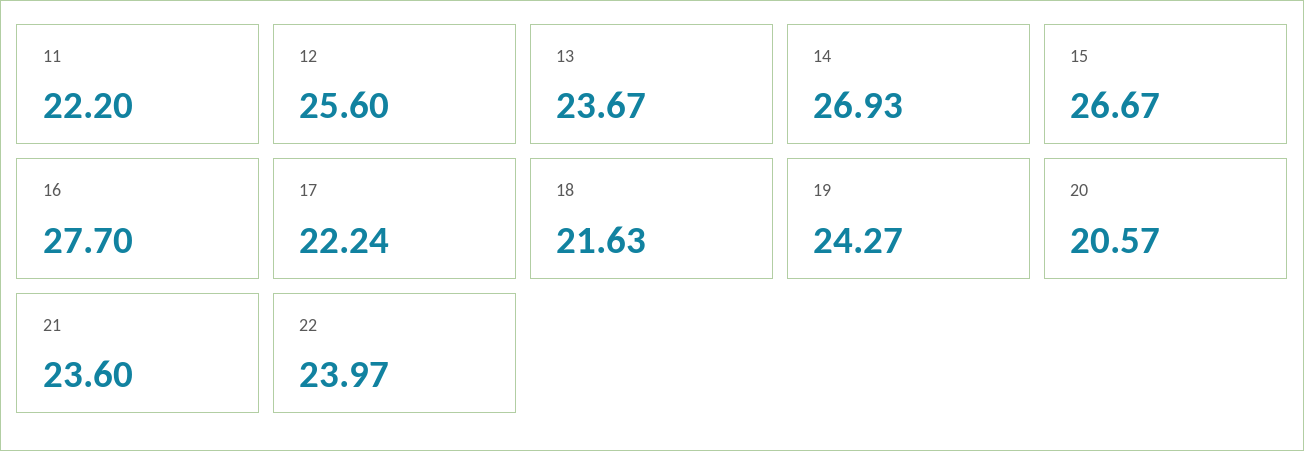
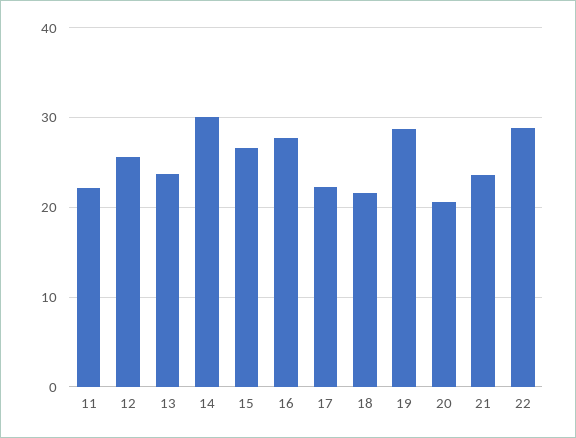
14: 26.93 -> 30
19: 24.27 -> 29
22: 23.97 -> 29

